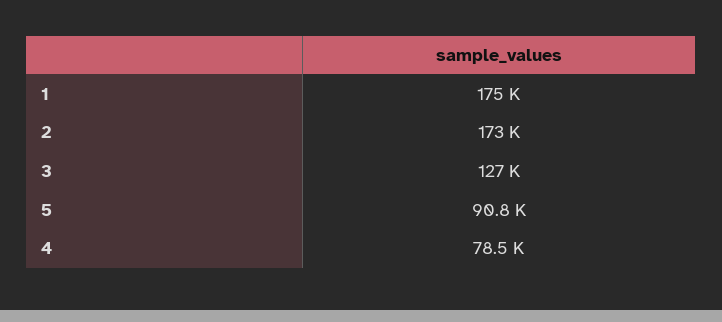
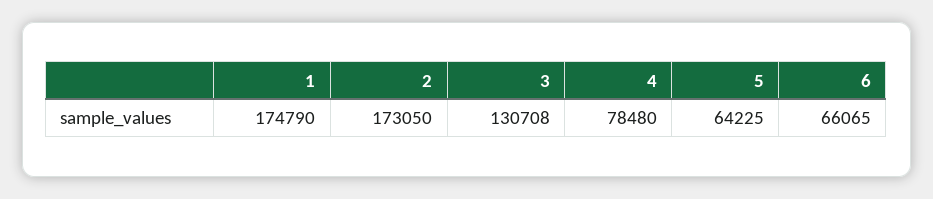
3: 127000 -> 130708
5: 90800 -> 64225
6: none -> 66065

